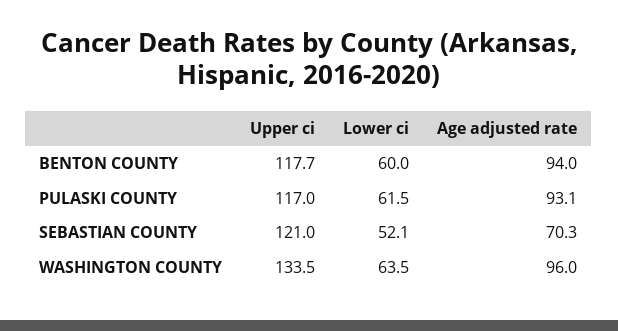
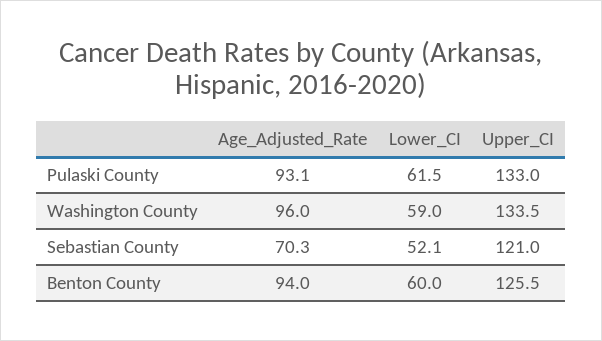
Upper ci, BENTON COUNTY: 117.7 -> 125.5
Upper ci, PULASKI COUNTY: 117 -> 133
Lower ci, WASHINGTON COUNTY: 63.5 -> 59

